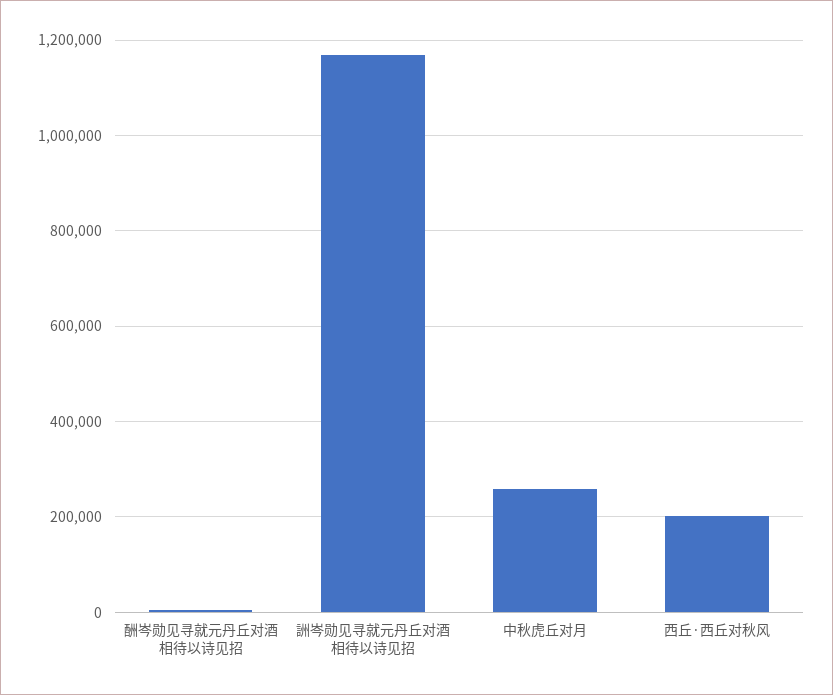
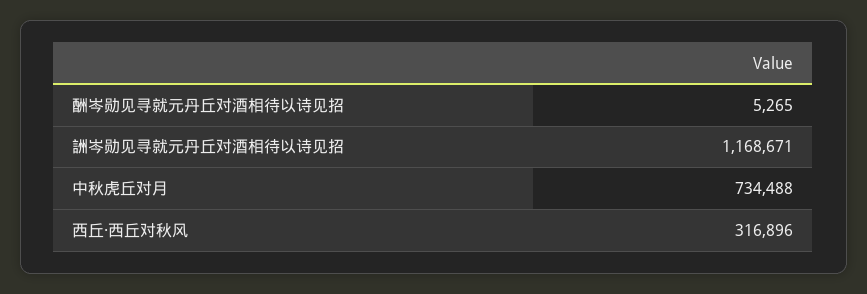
中秋虎丘对月: 260000 -> 734488
西丘·西丘对秋风: 200000 -> 316896

